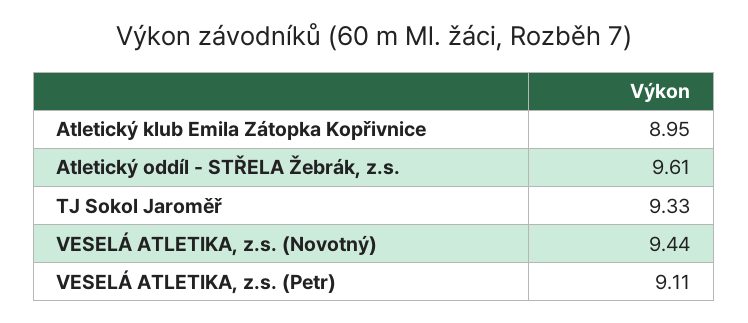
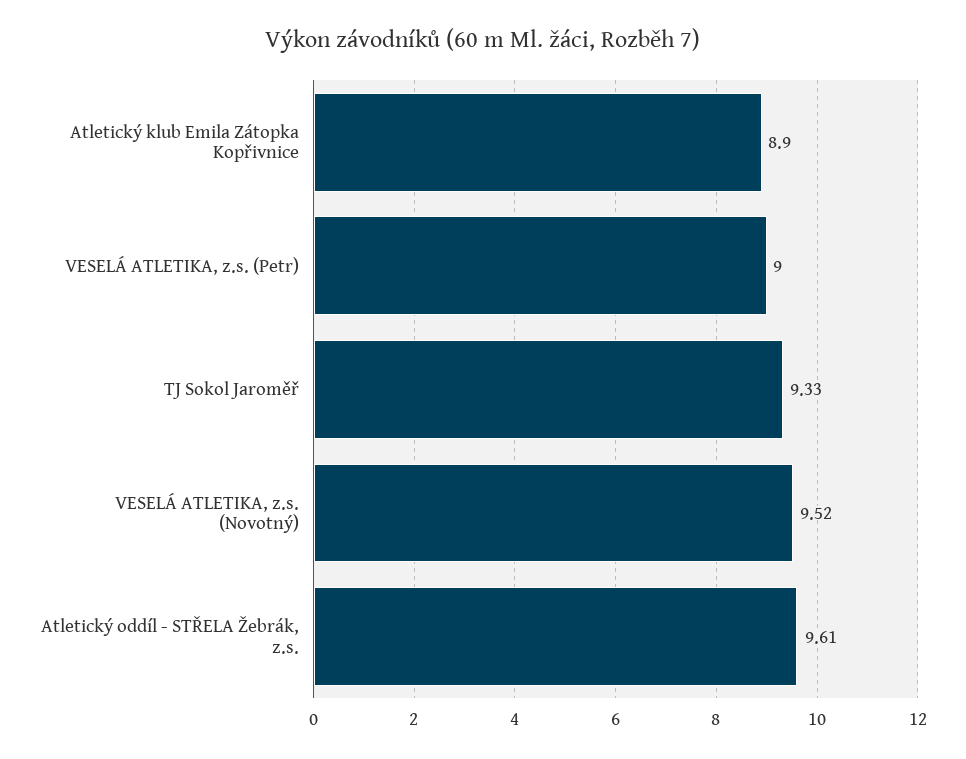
Atletický klub Emila Zátopka Kopřivnice: 8.95 -> 8.9
VESELÁ ATLETIKA, z.s. (Novotný): 9.44 -> 9.52
VESELÁ ATLETIKA, z.s. (Petr): 9.11 -> 9

